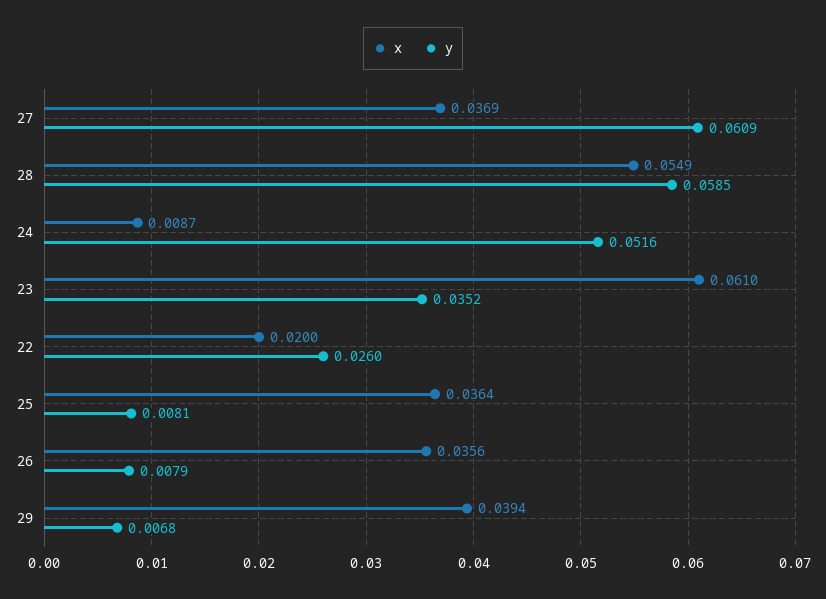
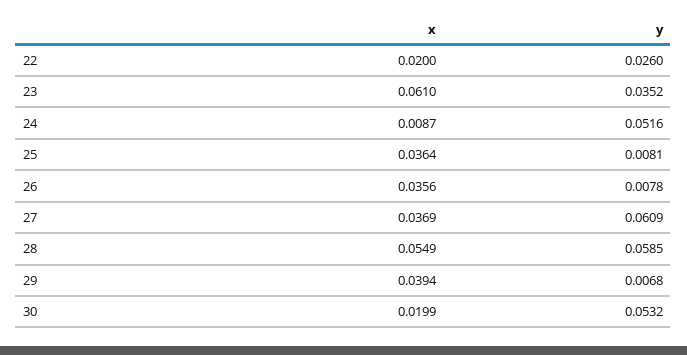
y, 26: 0.0079 -> 0.0078
x, 30: none -> 0.0199
y, 30: none -> 0.0532

